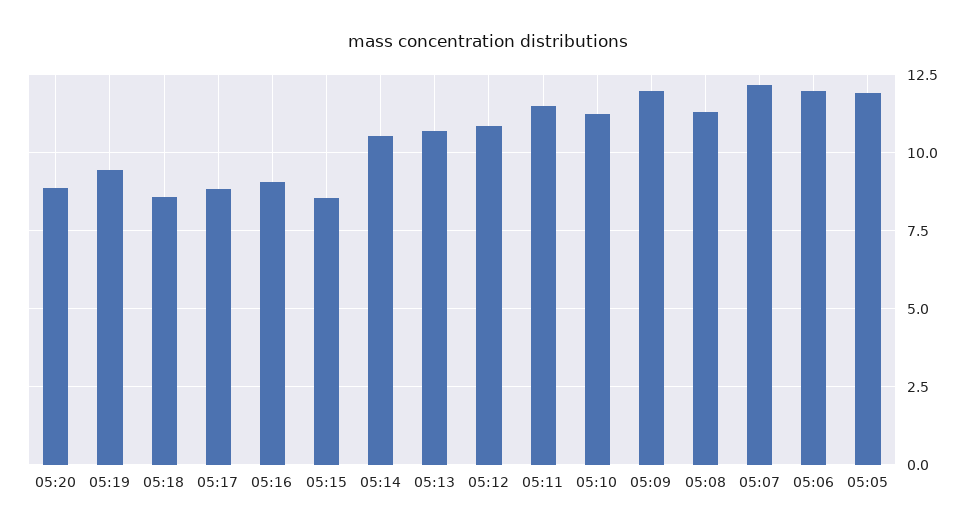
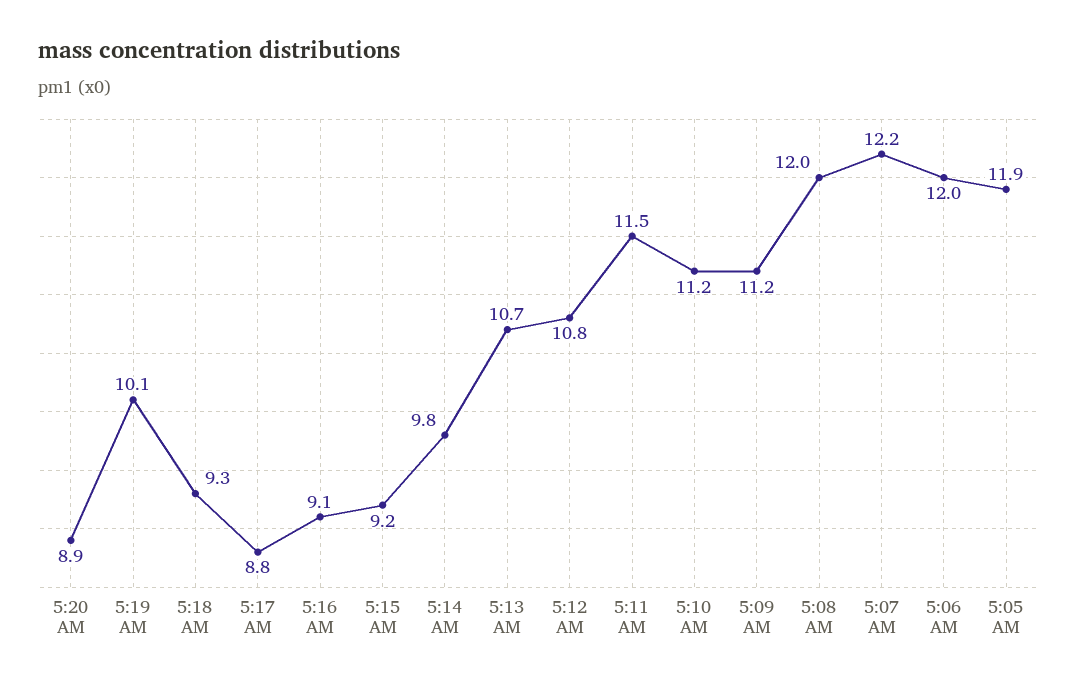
05:19: 9.5 -> 10.1
05:18: 8.5 -> 9.3
05:15: 8.5 -> 9.2
05:14: 10.5 -> 9.8
05:09: 12 -> 11.2
05:08: 11.25 -> 12

